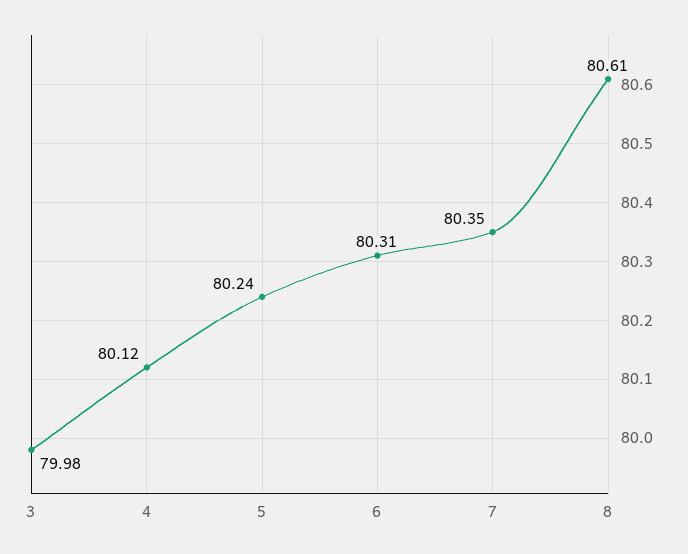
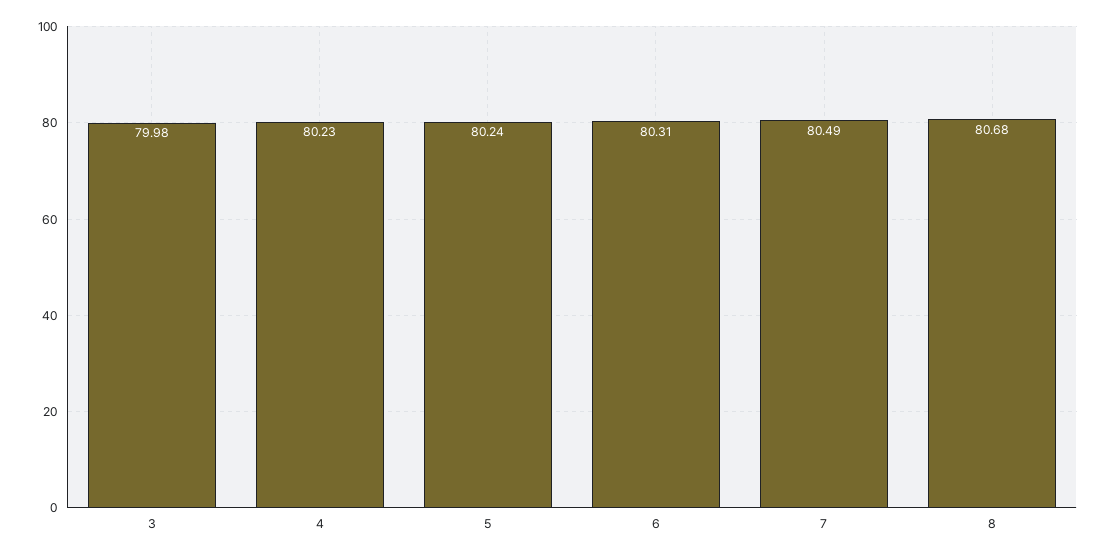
4: 80.12 -> 80.23
7: 80.35 -> 80.49
8: 80.61 -> 80.68

